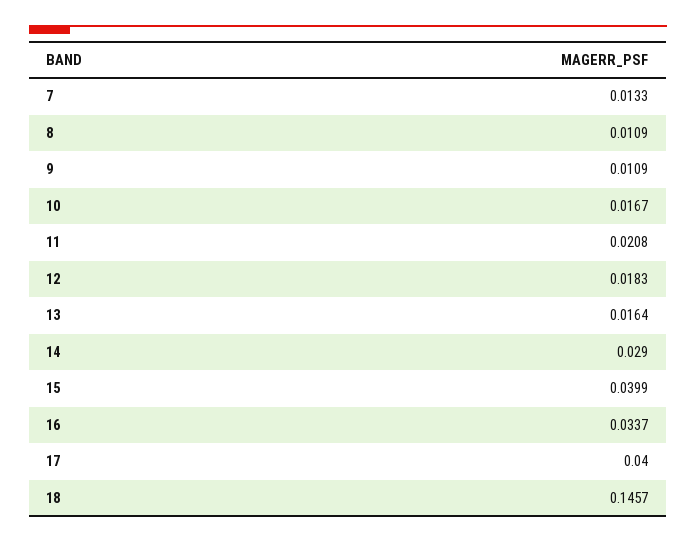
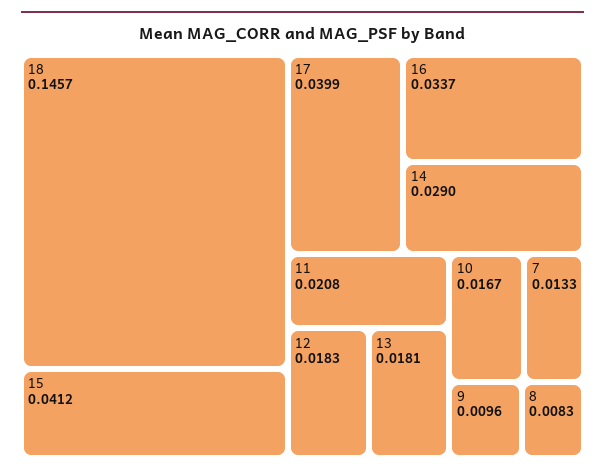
8: 0.0109 -> 0.0083
9: 0.0109 -> 0.0096
13: 0.0164 -> 0.0181
15: 0.0399 -> 0.0412
17: 0.04 -> 0.0399

